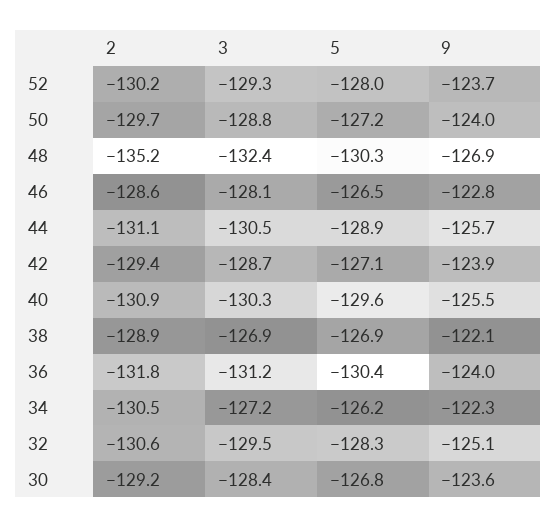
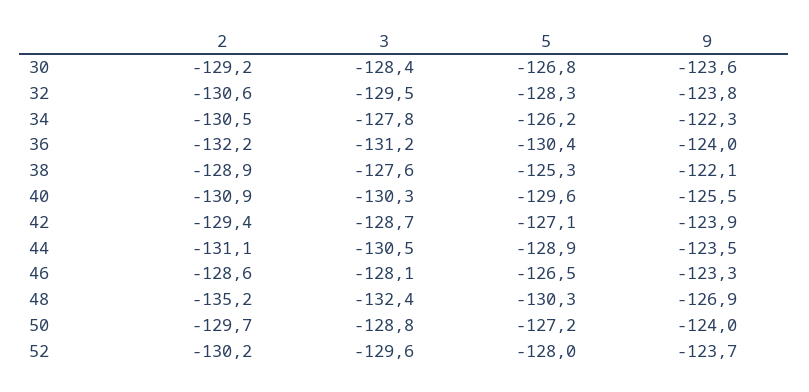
3, 52: -129.3 -> -129.6
9, 46: -122.8 -> -123.3
9, 44: -125.7 -> -123.5
3, 38: -126.9 -> -127.6
5, 38: -126.9 -> -125.3
2, 36: -131.8 -> -132.2
3, 34: -127.2 -> -127.8
9, 32: -125.1 -> -123.8

